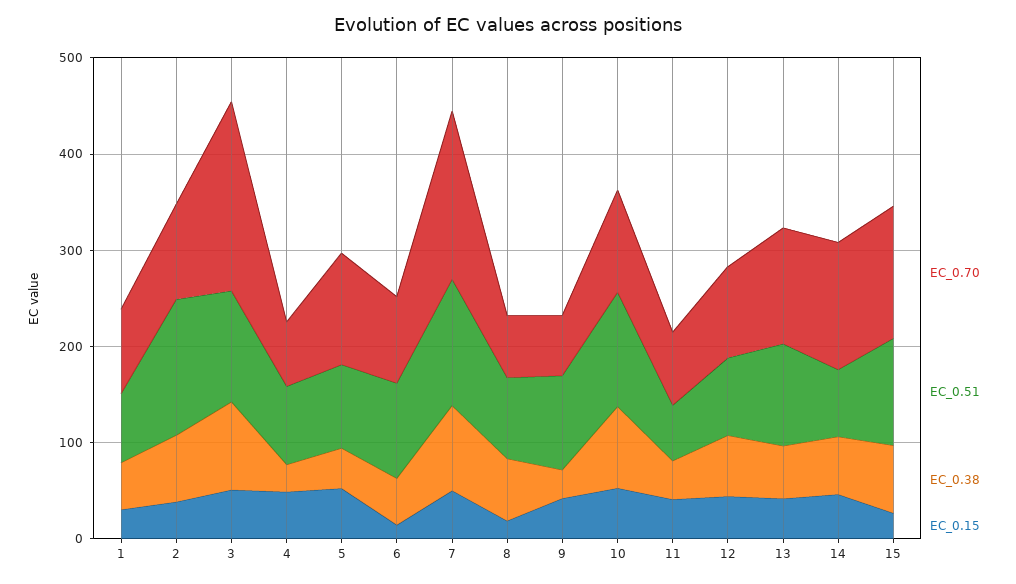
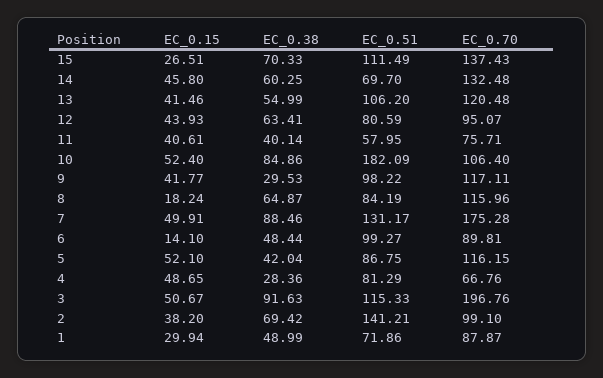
EC_0.70, 8: 60 -> 115.96
EC_0.70, 9: 60 -> 117.11
EC_0.51, 10: 120 -> 182.09

